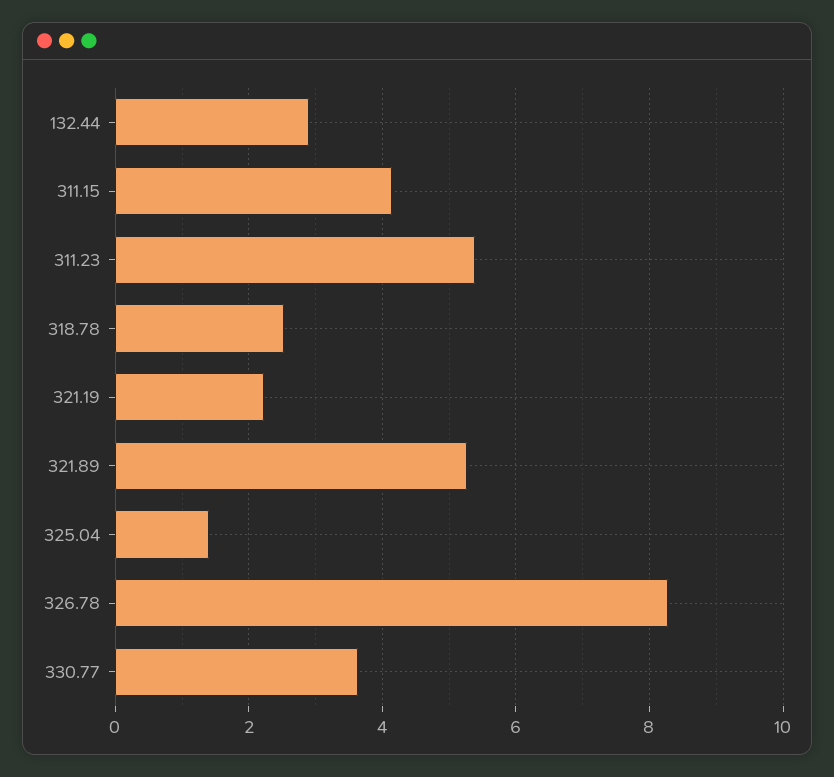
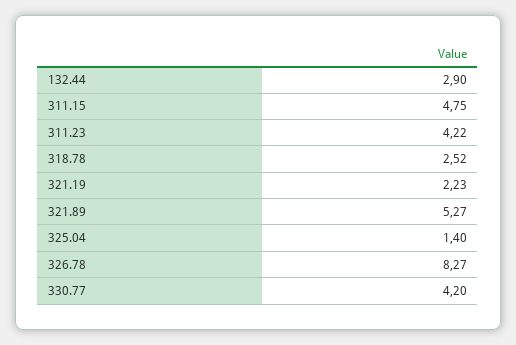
311.15: 4.2 -> 4.75
311.23: 5.4 -> 4.22
330.77: 3.6 -> 4.2

